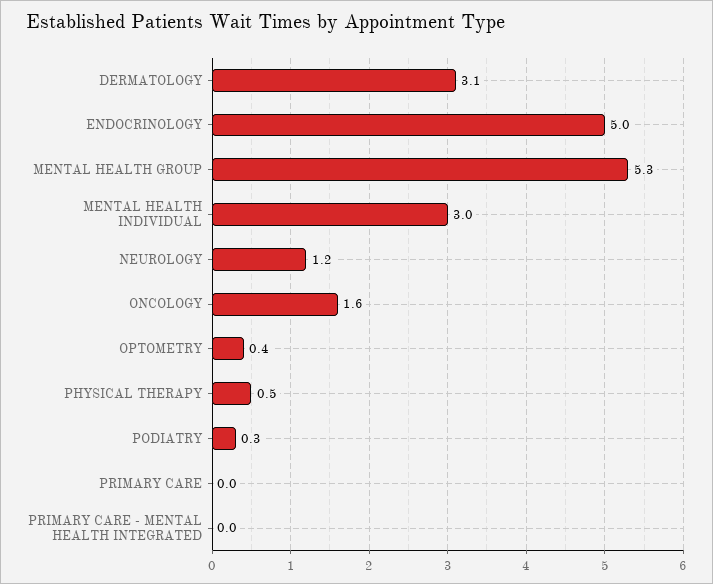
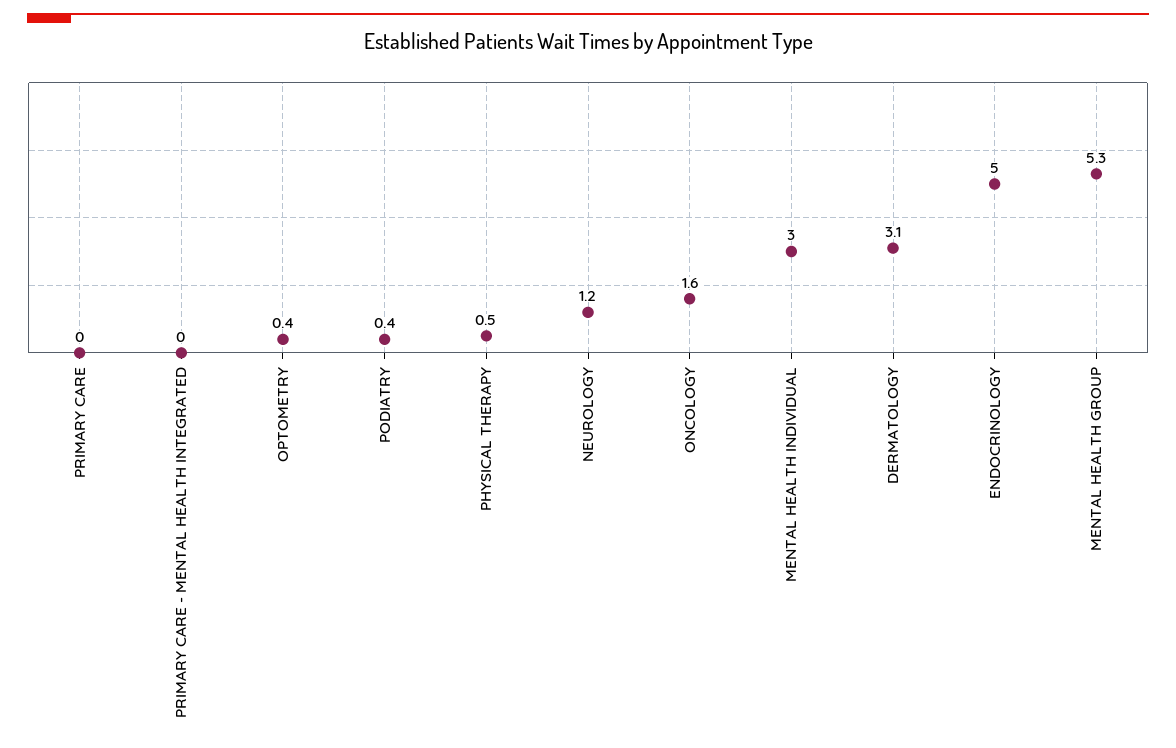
PODIATRY: 0.3 -> 0.4

